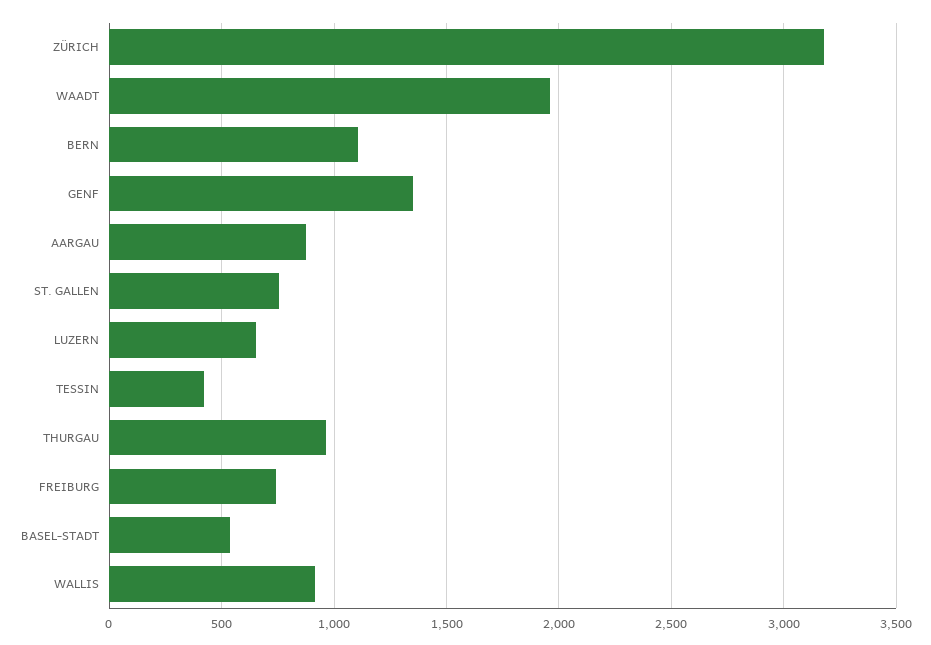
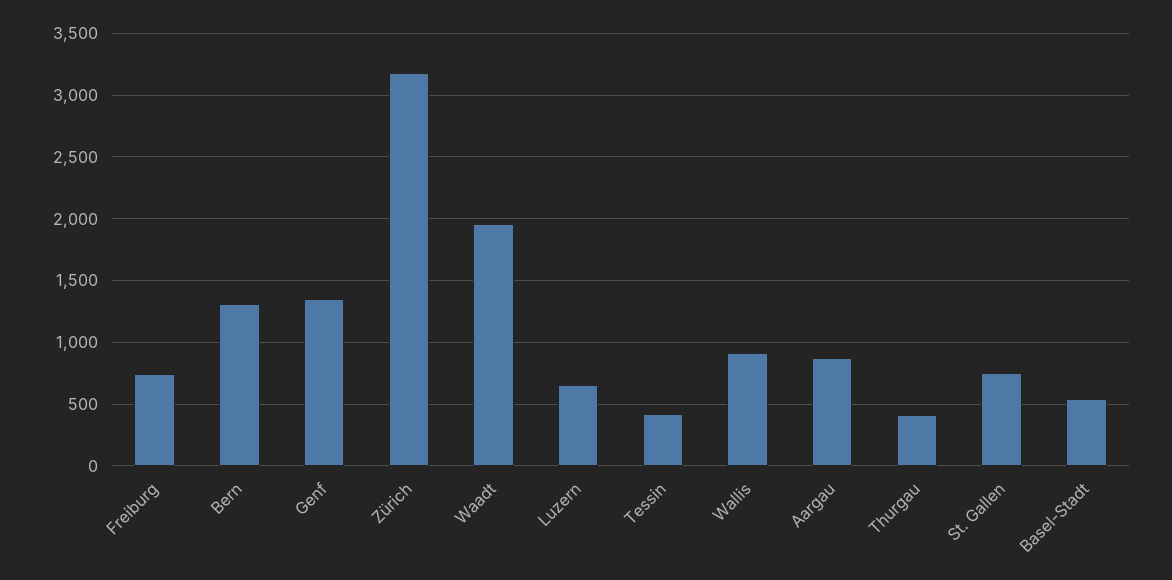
BERN: 1100 -> 1300
THURGAU: 950 -> 400

